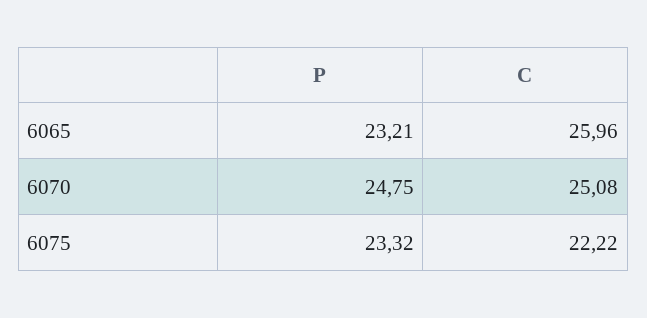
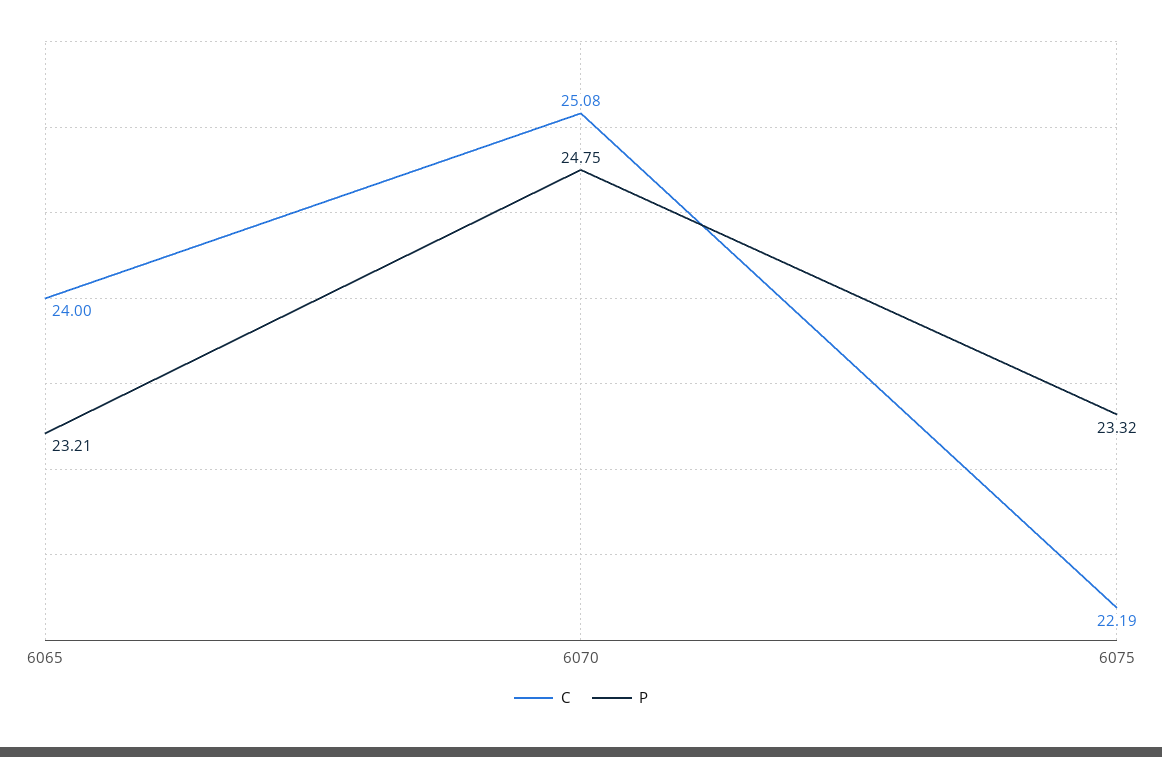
C, 6065: 25.96 -> 24
C, 6075: 22.22 -> 22.19

